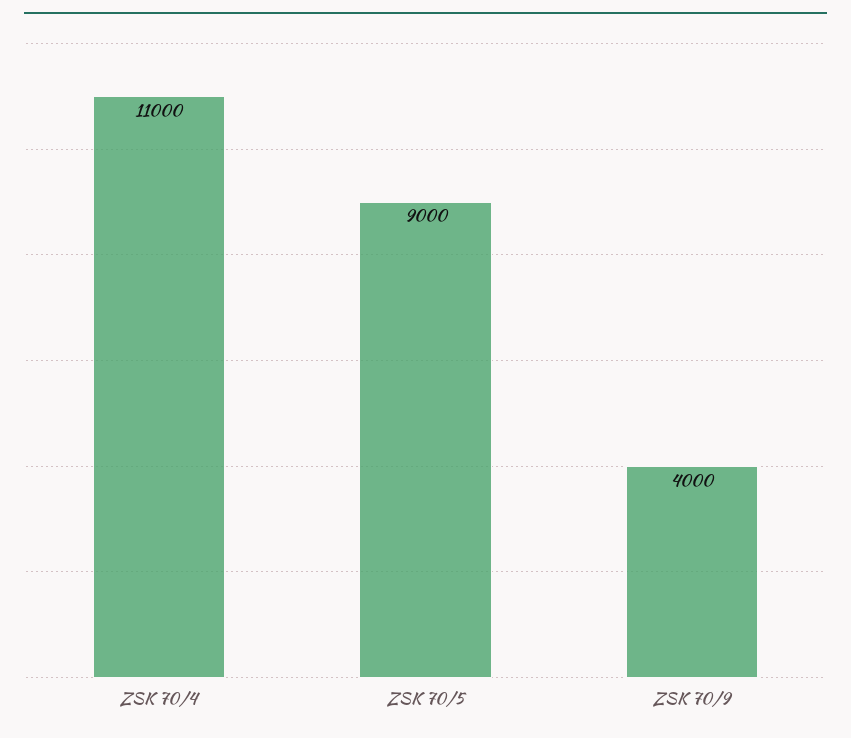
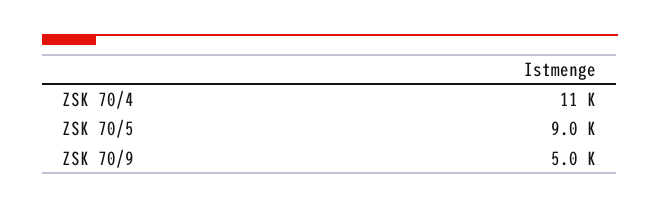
ZSK 70/9: 4000 -> 5000

